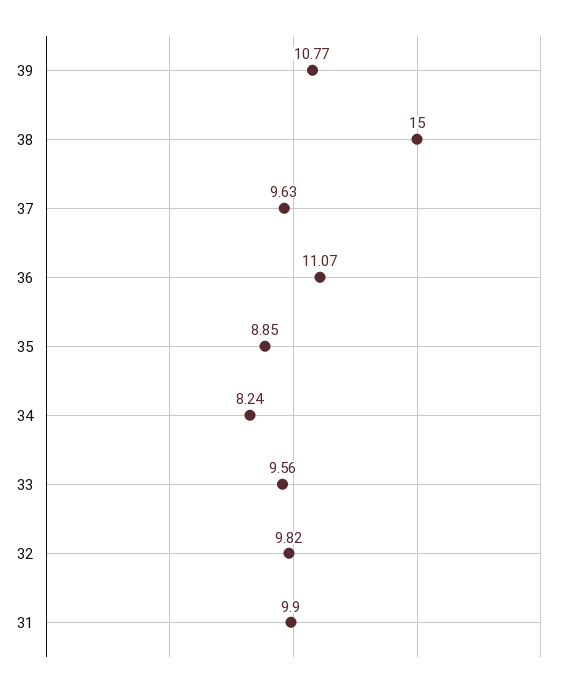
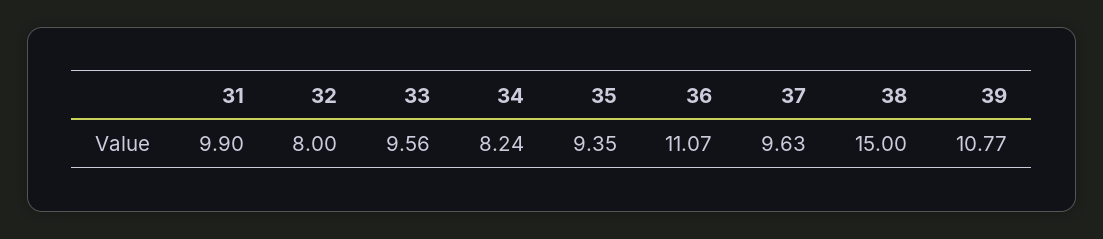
35: 8.85 -> 9.35
32: 9.82 -> 8

